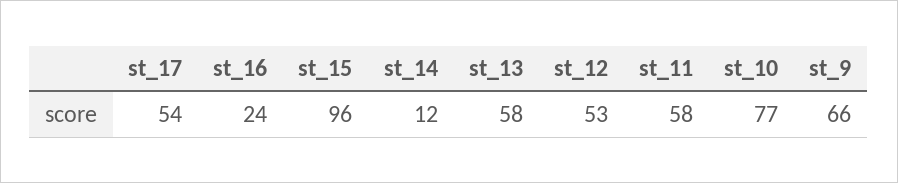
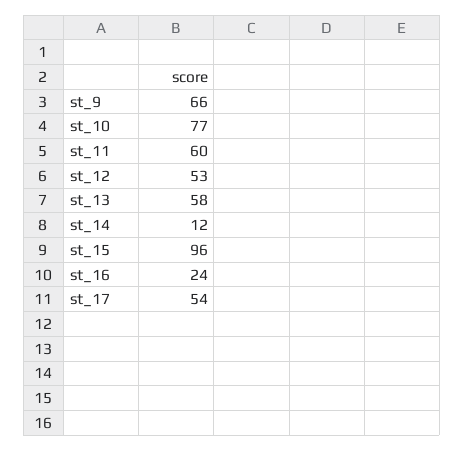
st_11: 58 -> 60

